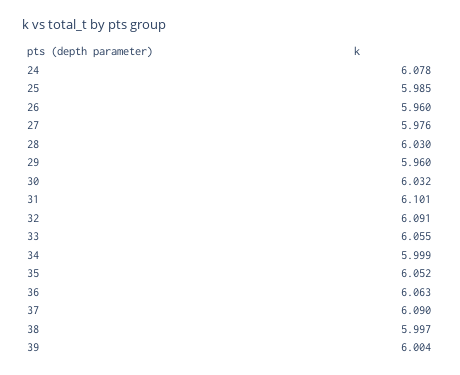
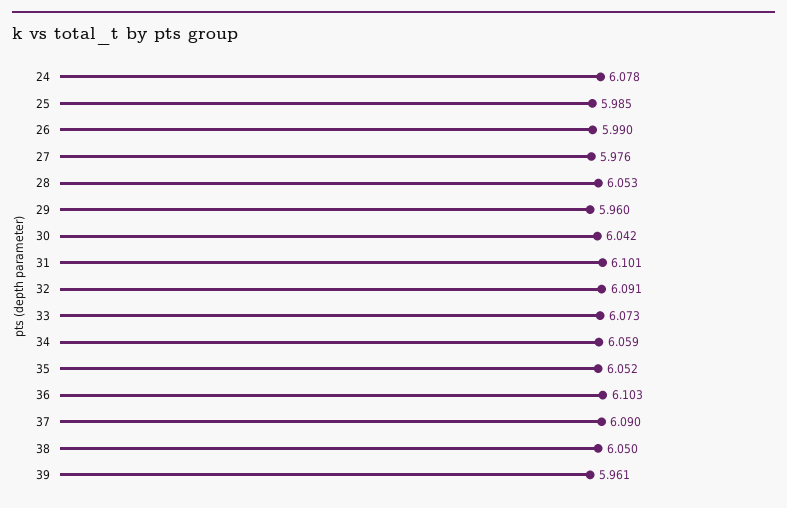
26: 5.96 -> 5.99
28: 6.03 -> 6.053
30: 6.032 -> 6.042
33: 6.055 -> 6.073
34: 5.999 -> 6.059
36: 6.063 -> 6.103
38: 5.997 -> 6.05
39: 6.004 -> 5.961

